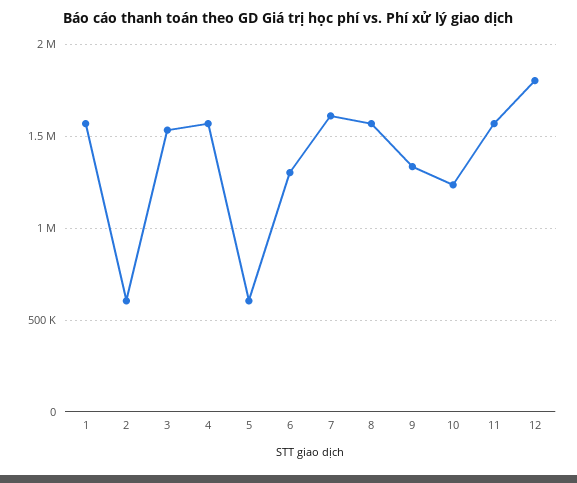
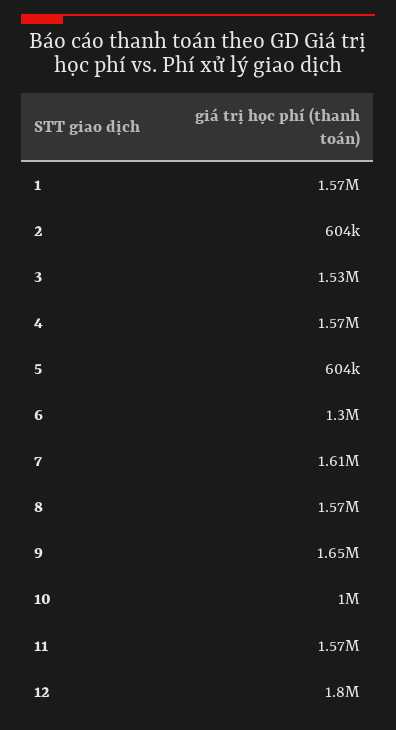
9: 1350000 -> 1650000
10: 1250000 -> 1000000

